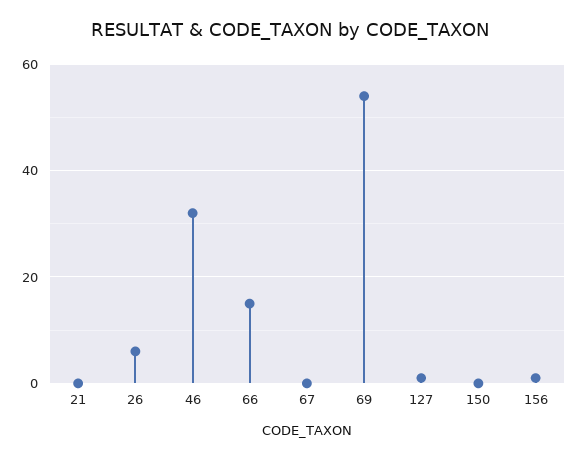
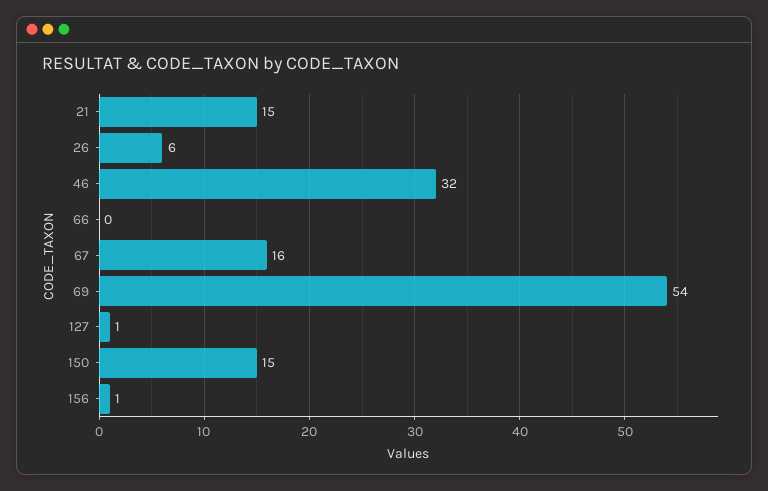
21: 0 -> 15
66: 15 -> 0
67: 0 -> 16
150: 0 -> 15

